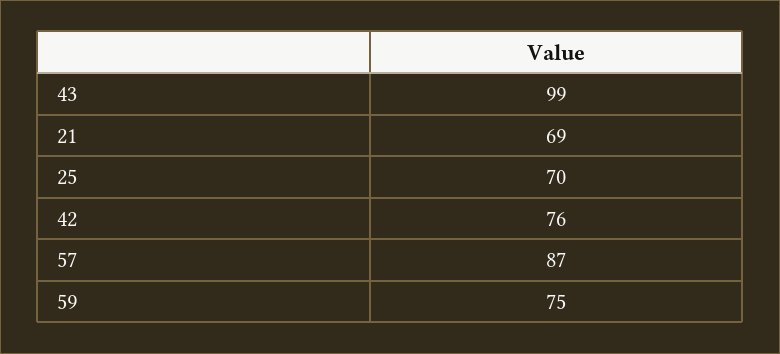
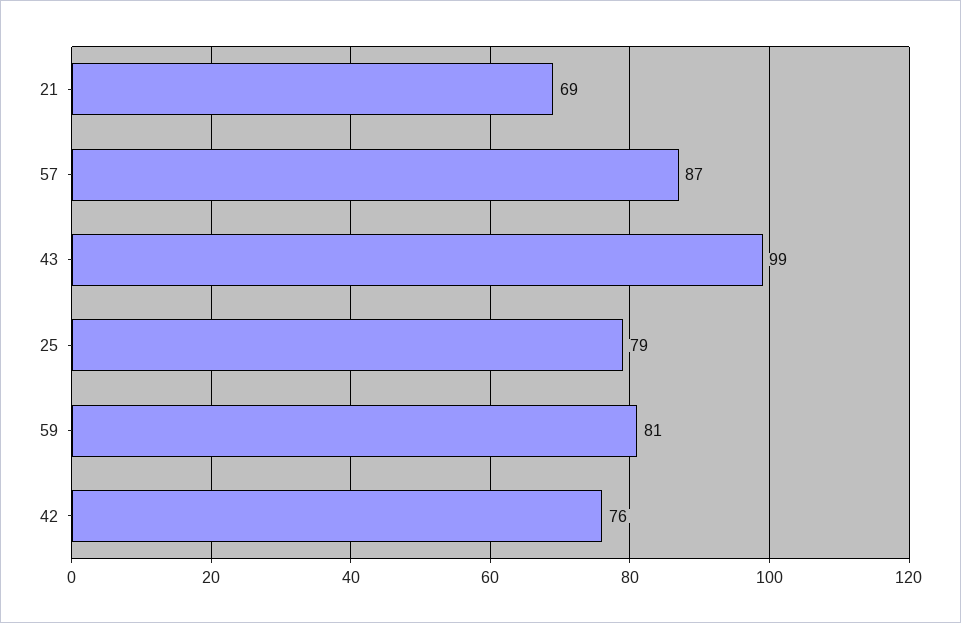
25: 70 -> 79
59: 75 -> 81

